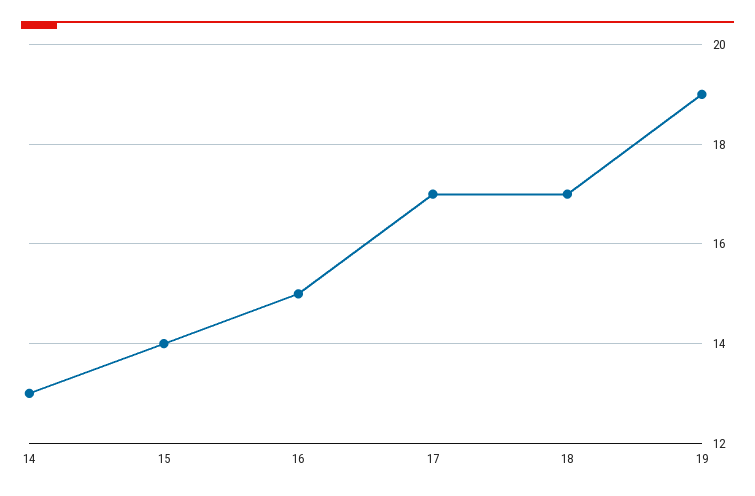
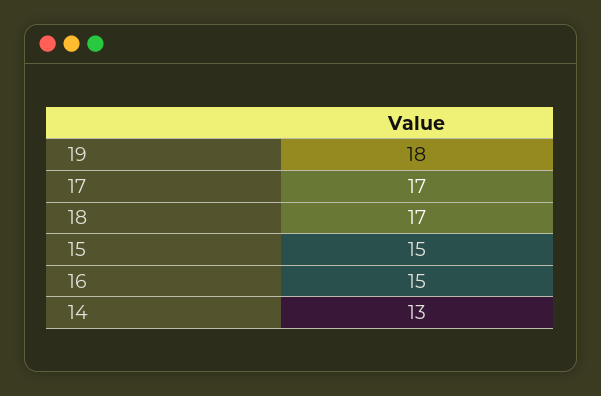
15: 14 -> 15
19: 19 -> 18

